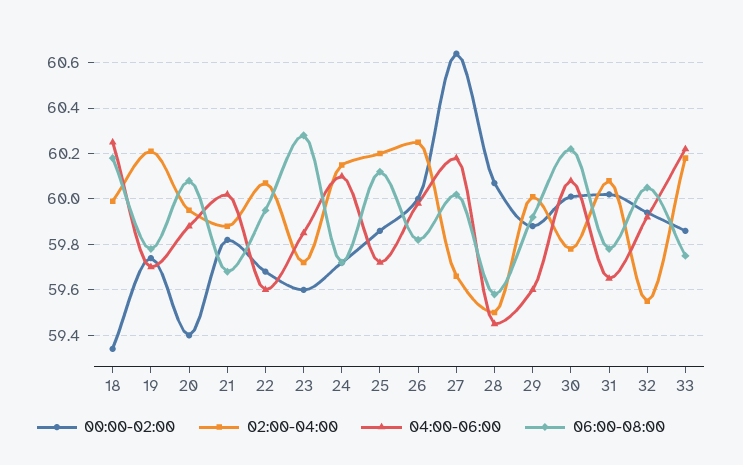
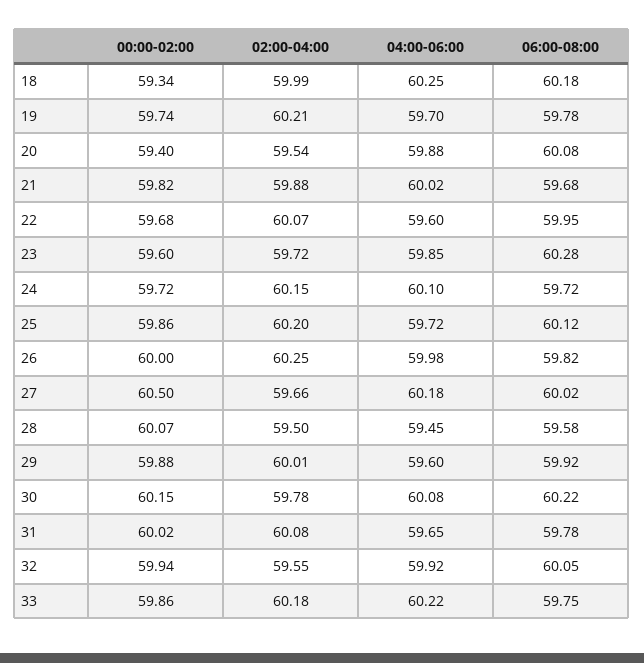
02:00-04:00, 20: 59.95 -> 59.54
00:00-02:00, 27: 60.65 -> 60.5
00:00-02:00, 30: 60 -> 60.15

